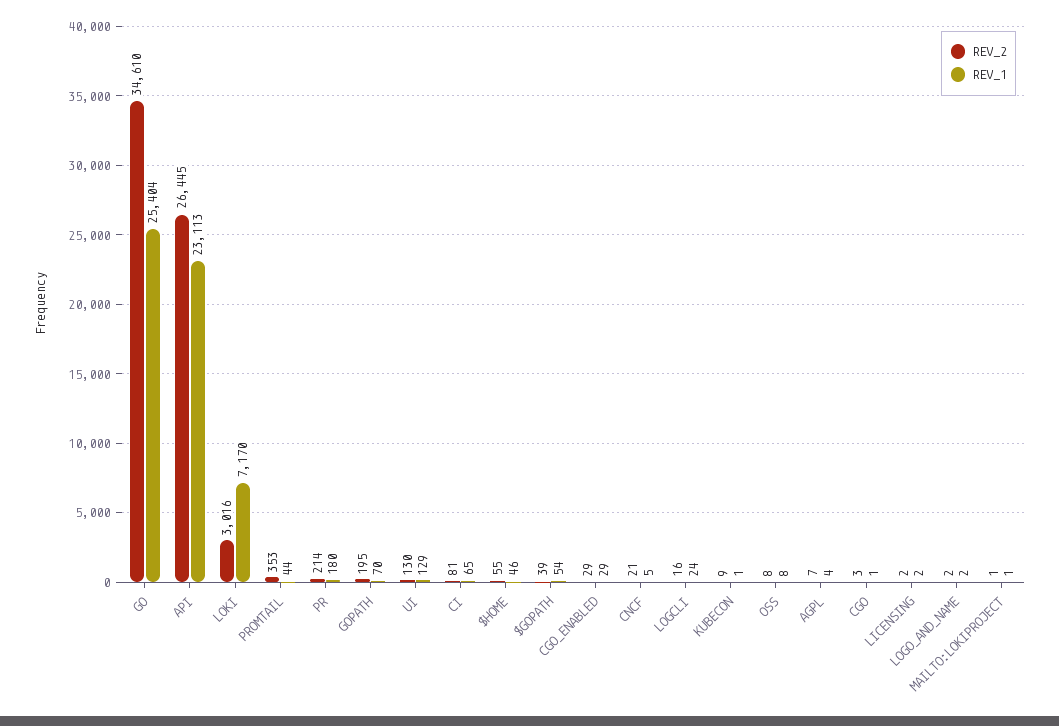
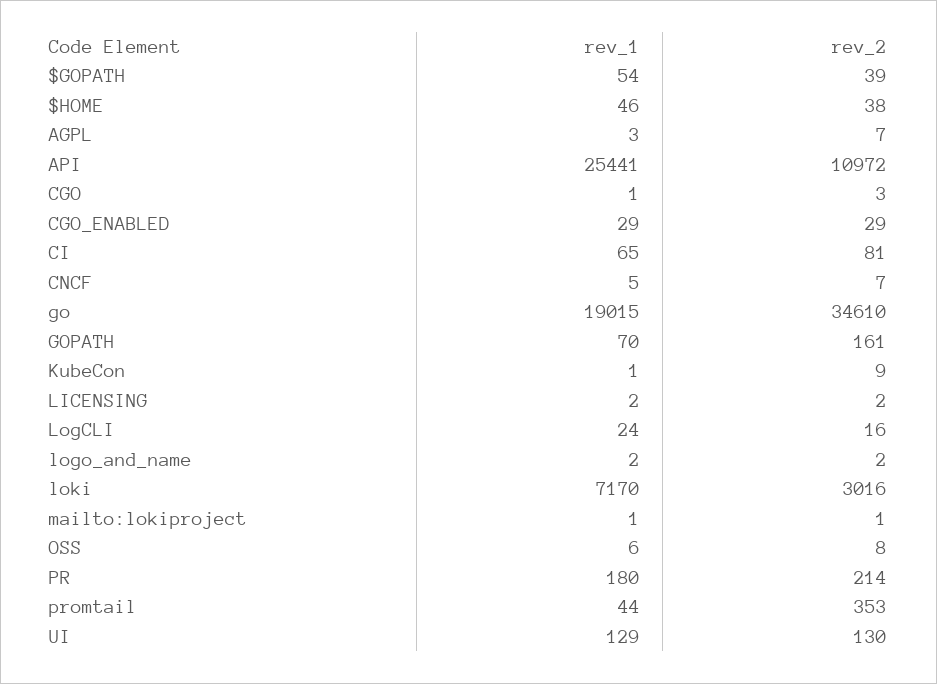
REV_1, GO: 25404 -> 19015
REV_2, API: 26445 -> 10972
REV_1, API: 23113 -> 25441
REV_2, GOPATH: 195 -> 161
REV_2, $HOME: 55 -> 38
REV_2, CNCF: 21 -> 7
REV_1, OSS: 8 -> 6
REV_1, AGPL: 4 -> 3

